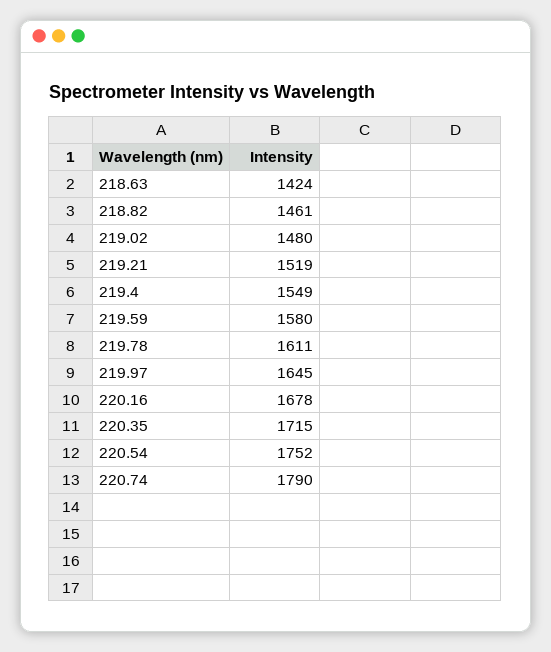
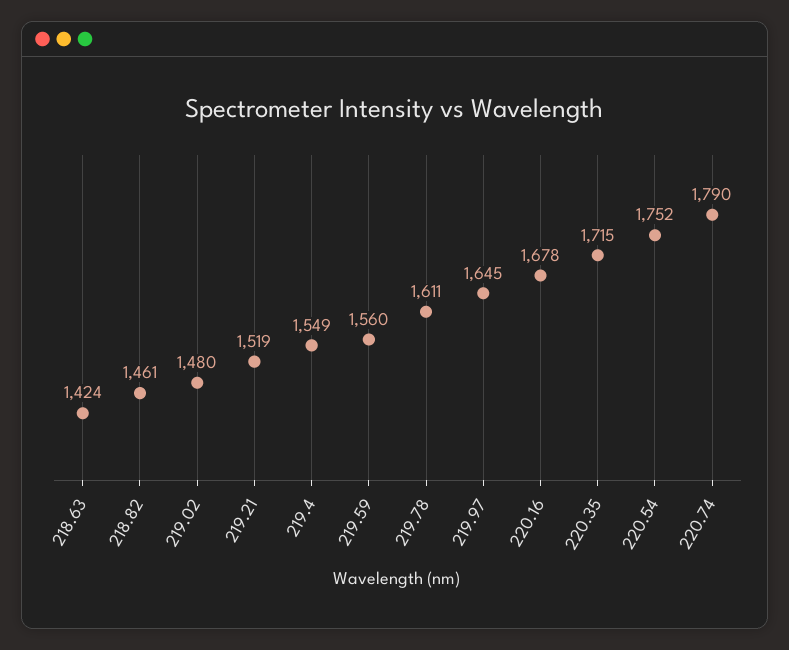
219.59: 1580 -> 1560

